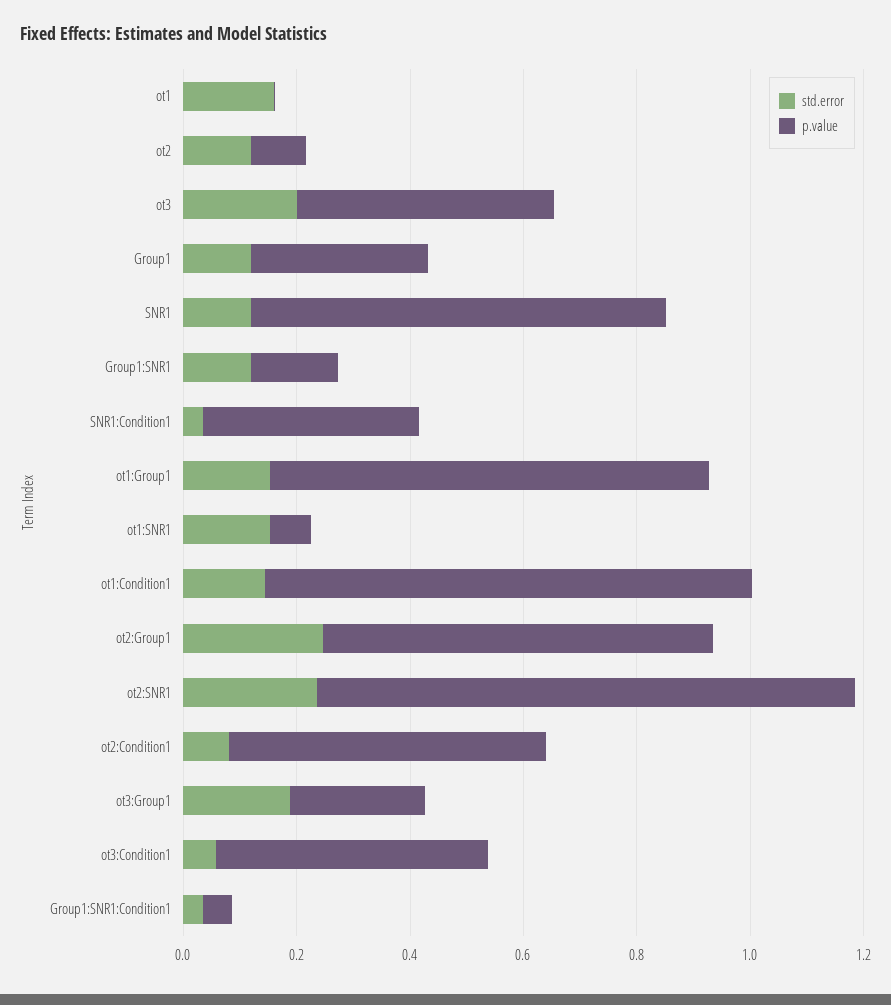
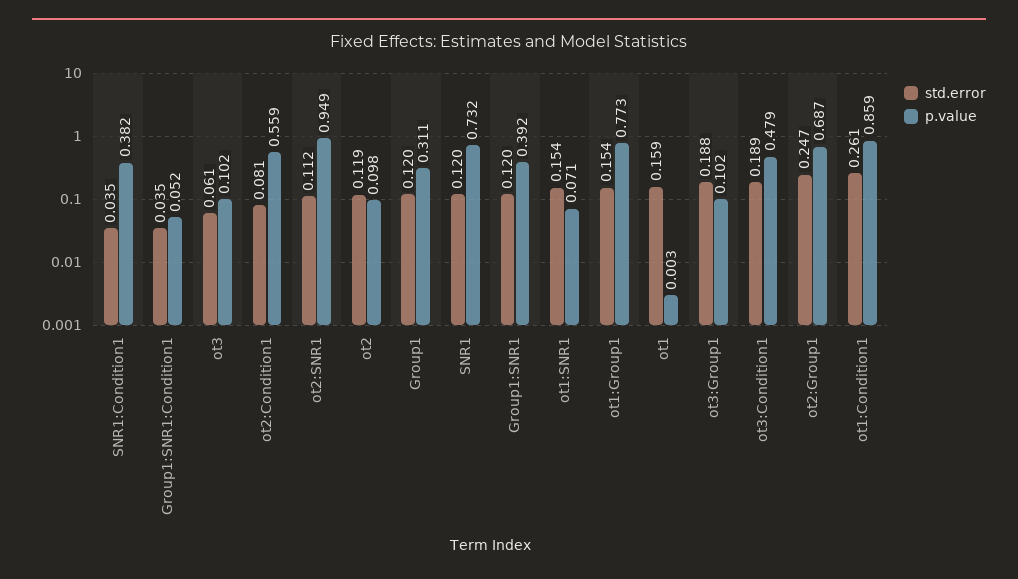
std.error, ot3: 0.2 -> 0.061
p.value, ot3: 0.45 -> 0.102
p.value, Group1:SNR1: 0.15 -> 0.392
std.error, ot1:Condition1: 0.15 -> 0.261
std.error, ot2:SNR1: 0.25 -> 0.112
p.value, ot3:Group1: 0.25 -> 0.102
std.error, ot3:Condition1: 0.05 -> 0.189

